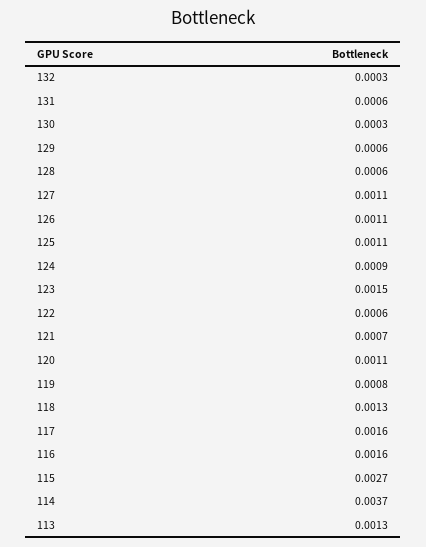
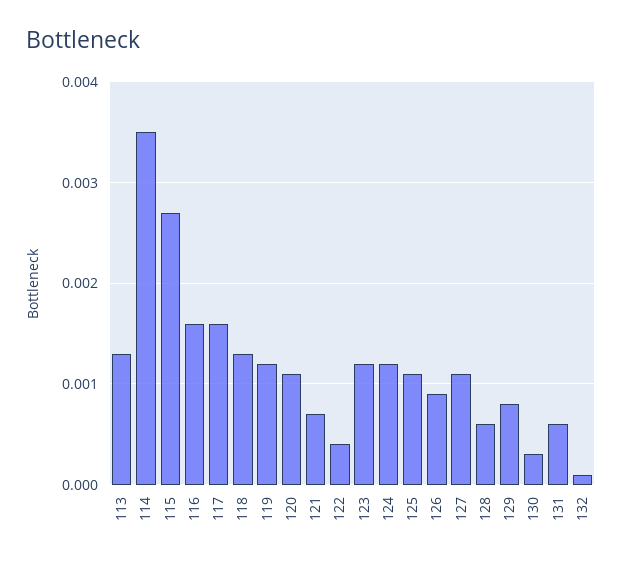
132: 0.0003 -> 0.0001
129: 0.0006 -> 0.0008
126: 0.0011 -> 0.0009
124: 0.0009 -> 0.0012
123: 0.0015 -> 0.0012
122: 0.0006 -> 0.0004
119: 0.0008 -> 0.0012
114: 0.0037 -> 0.0035

